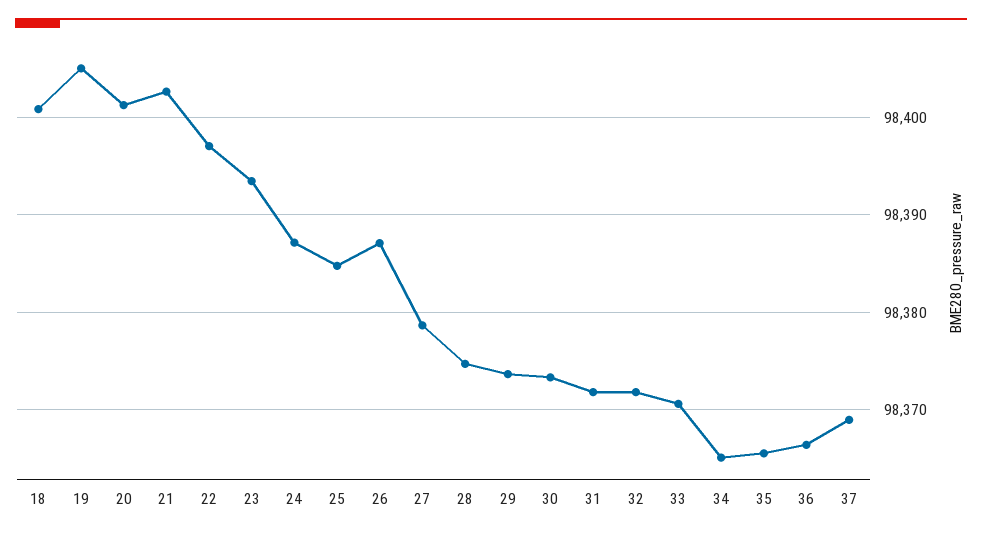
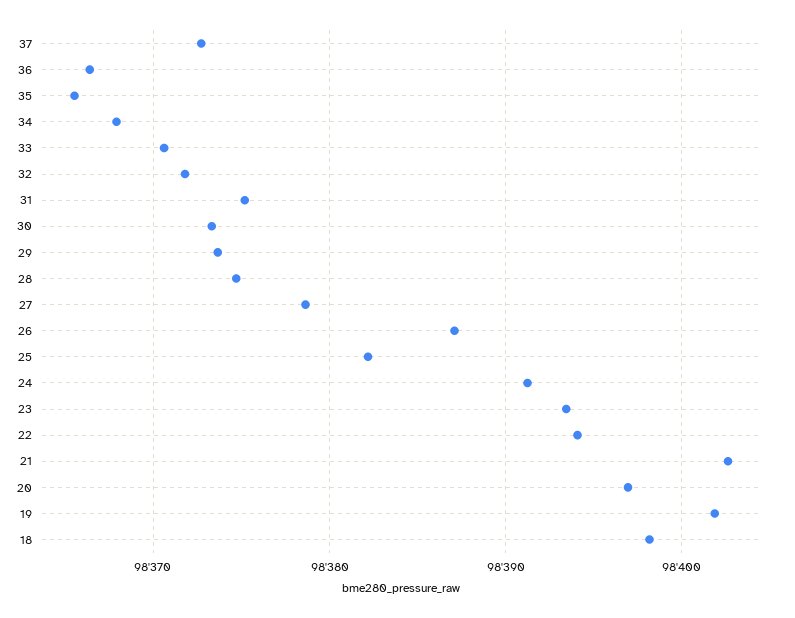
18: 98401 -> 98398
19: 98405 -> 98402
20: 98401 -> 98397
22: 98397 -> 98394
24: 98387 -> 98391
25: 98385 -> 98382
31: 98372 -> 98375
34: 98365 -> 98368
37: 98369 -> 98373

